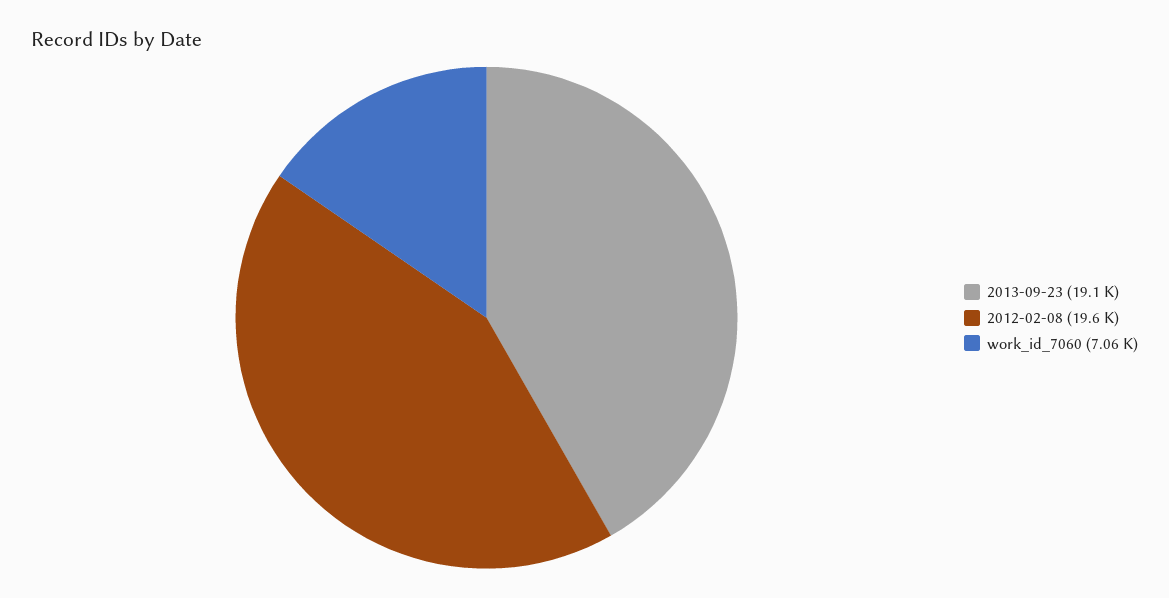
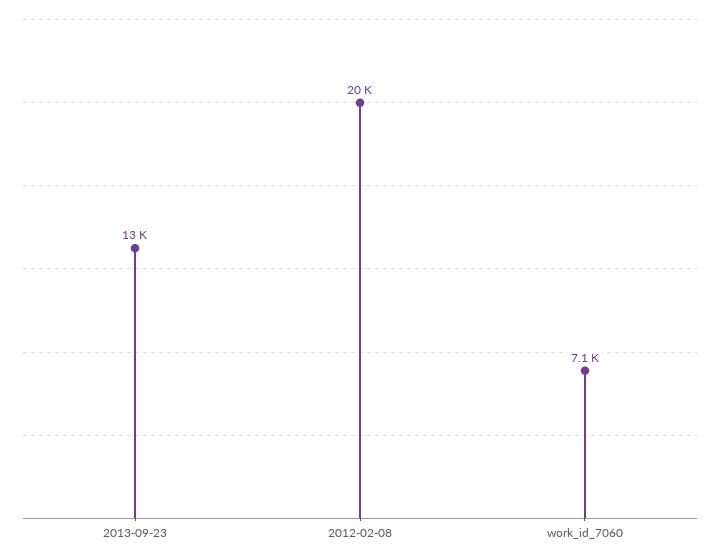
2013-09-23: 19100 -> 13000

